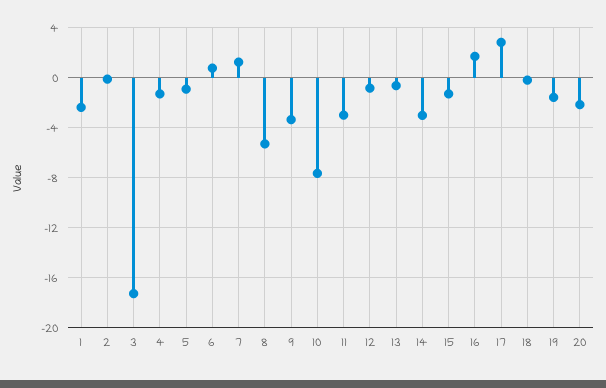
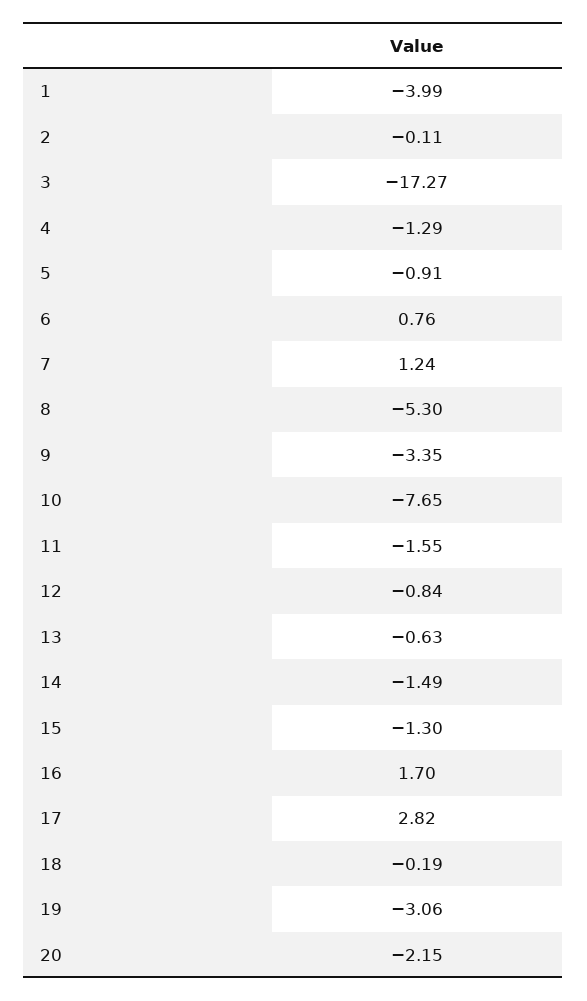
1: -2.5 -> -3.99
11: -3 -> -1.55
14: -3 -> -1.49
19: -1.5 -> -3.06

